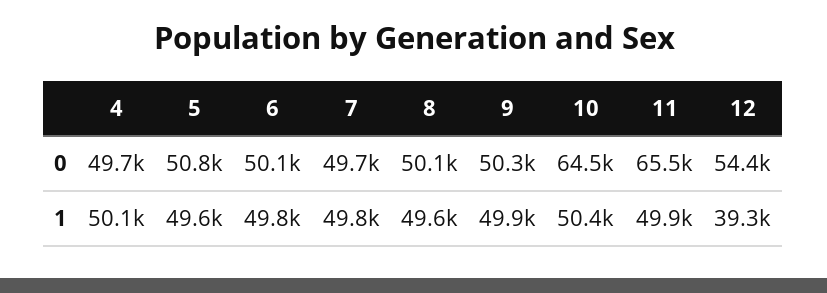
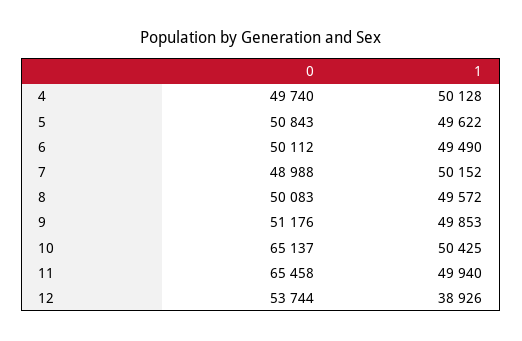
7, 0: 49700 -> 48988
9, 0: 50300 -> 51176
10, 0: 64500 -> 65137
12, 0: 54400 -> 53744
6, 1: 49800 -> 49490
7, 1: 49800 -> 50152
12, 1: 39300 -> 38926

